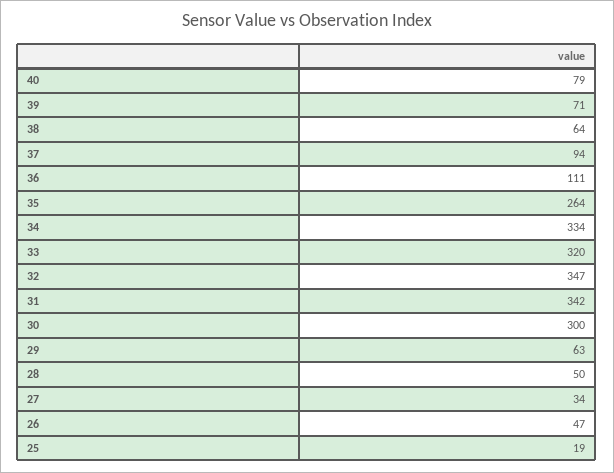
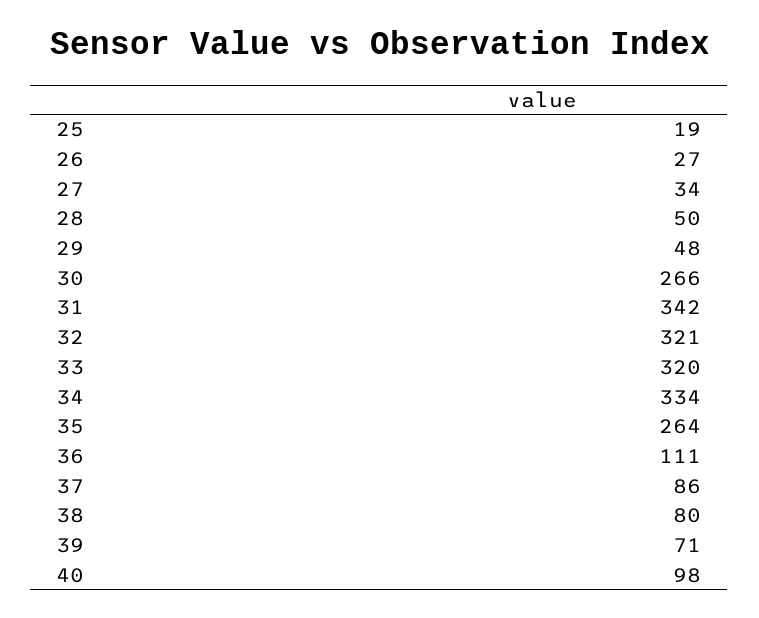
40: 79 -> 98
38: 64 -> 80
37: 94 -> 86
32: 347 -> 321
30: 300 -> 266
29: 63 -> 48
26: 47 -> 27

